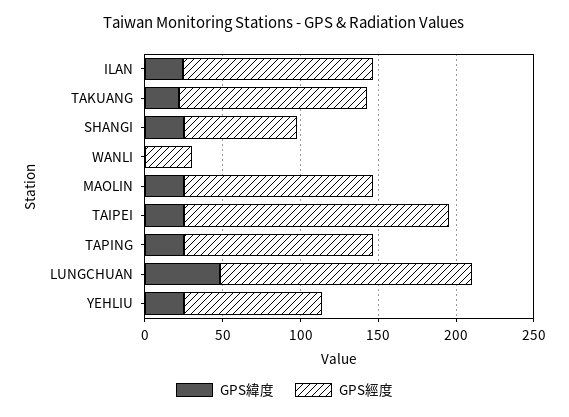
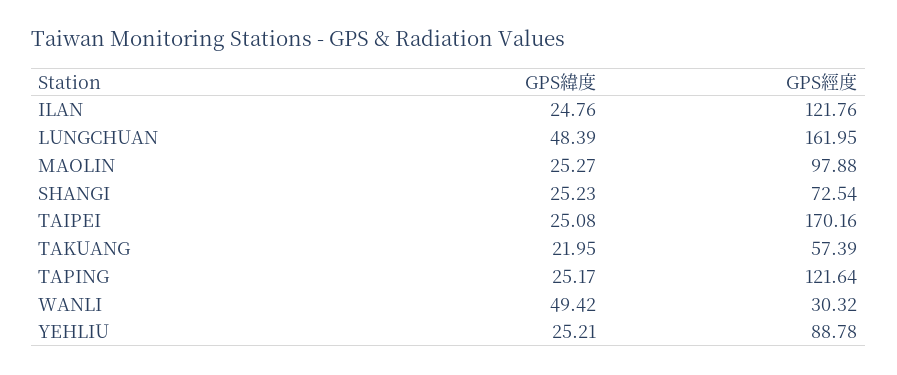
GPS經度, TAKUANG: 120 -> 57.39
GPS緯度, WANLI: 0 -> 49.42
GPS經度, MAOLIN: 120 -> 97.88

